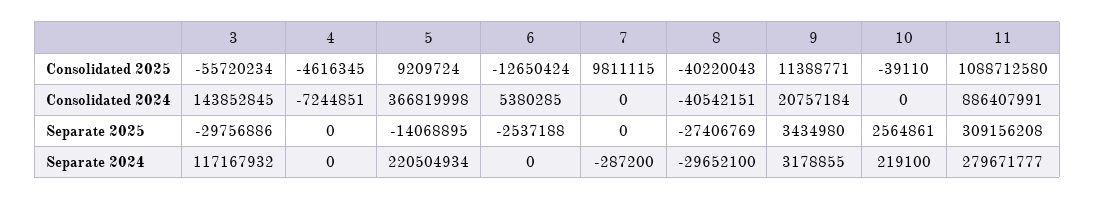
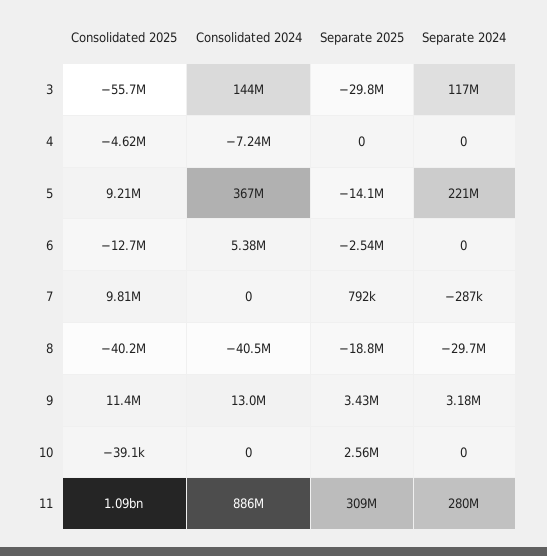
9, Consolidated 2024: 20757184 -> 13000000
7, Separate 2025: 0 -> 792000
8, Separate 2025: -27406769 -> -18800000
10, Separate 2024: 219100 -> 0

